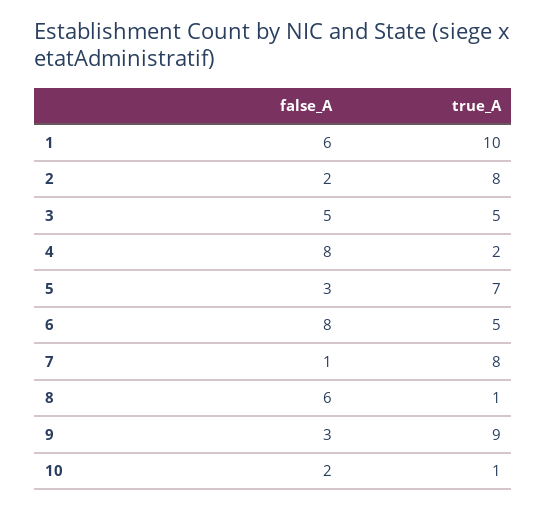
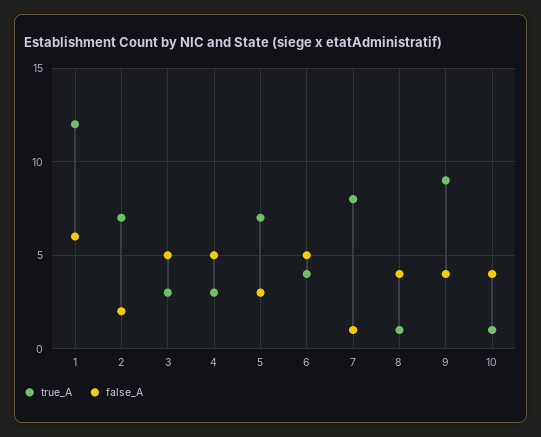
true_A, 1: 10 -> 12
true_A, 2: 8 -> 7
true_A, 3: 5 -> 3
false_A, 4: 8 -> 5
true_A, 4: 2 -> 3
false_A, 6: 8 -> 5
true_A, 6: 5 -> 4
false_A, 8: 6 -> 4
false_A, 9: 3 -> 4
false_A, 10: 2 -> 4

